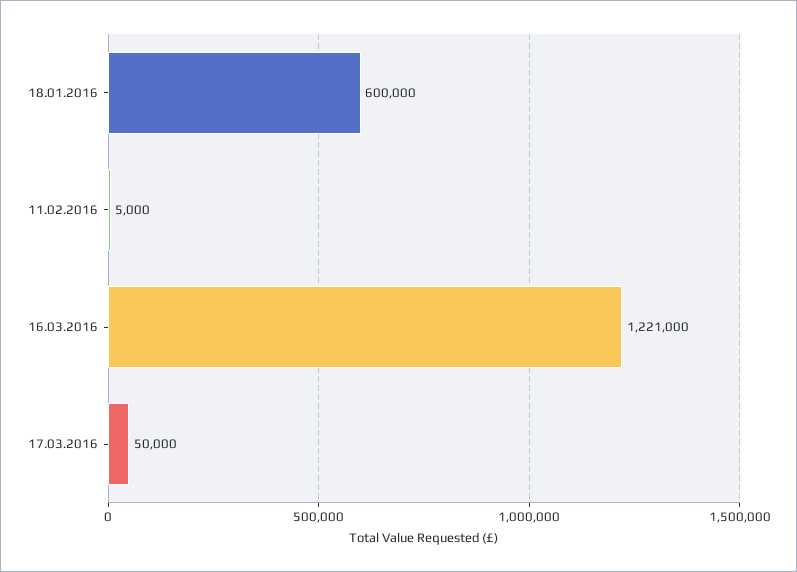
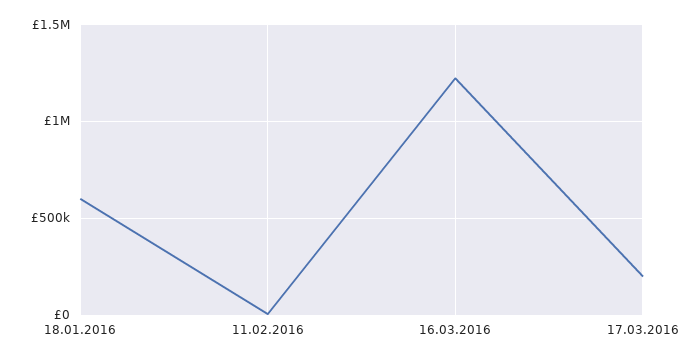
17.03.2016: 50000 -> 200000

